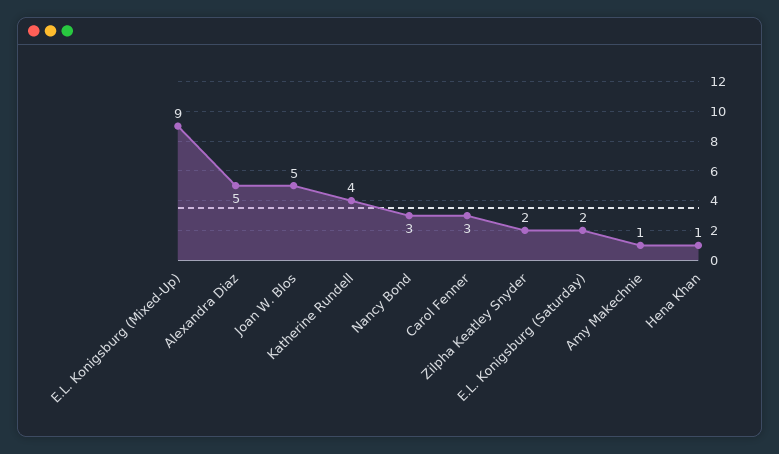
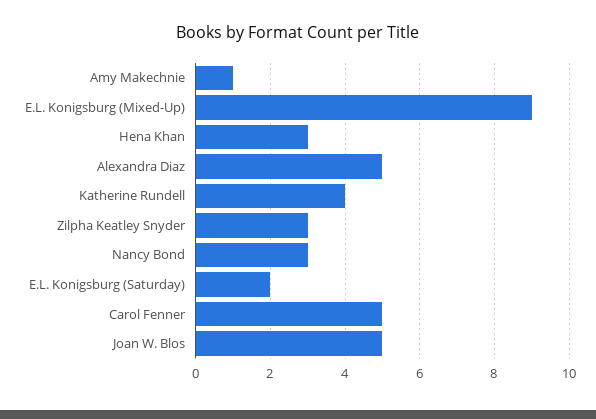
Carol Fenner: 3 -> 5
Zilpha Keatley Snyder: 2 -> 3
Hena Khan: 1 -> 3

